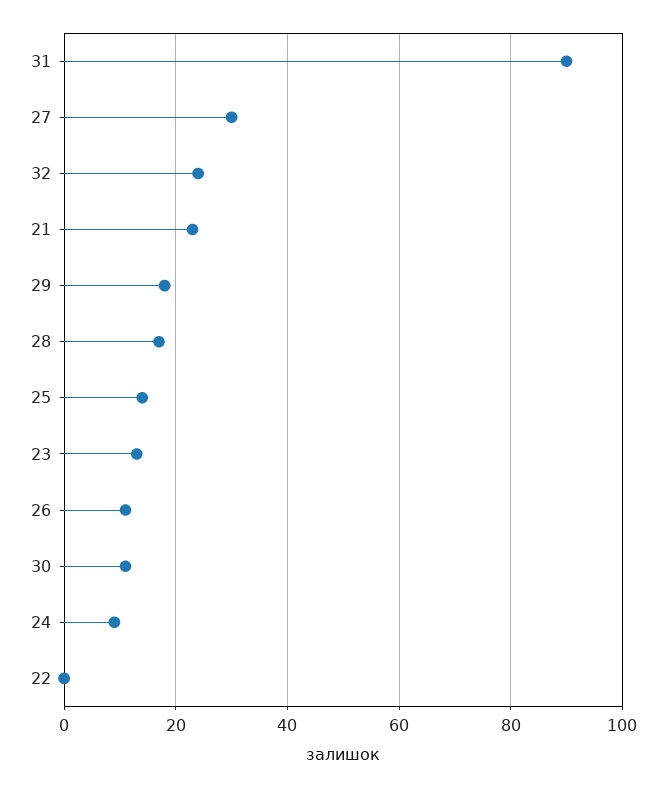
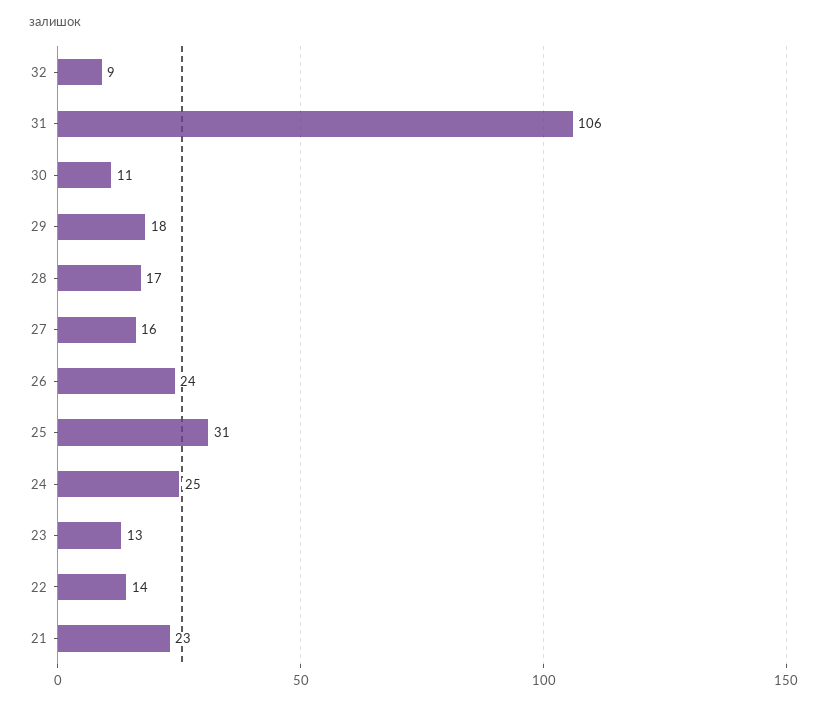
31: 90 -> 106
27: 30 -> 16
32: 25 -> 9
25: 15 -> 31
26: 10 -> 24
24: 10 -> 25
22: 0 -> 14

